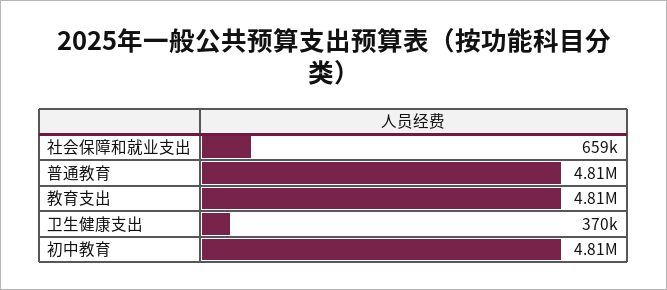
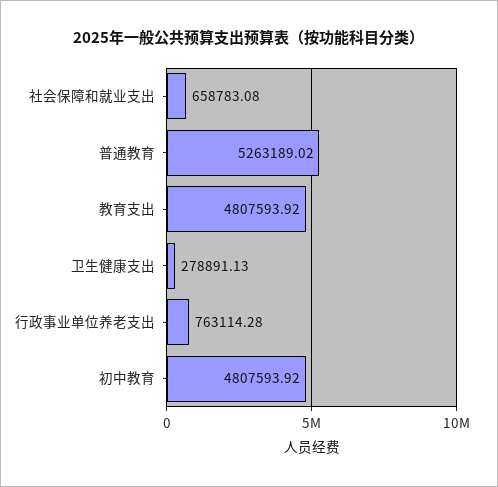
普通教育: 4810000 -> 5263189.02
卫生健康支出: 370000 -> 278891.13
行政事业单位养老支出: none -> 763114.28

